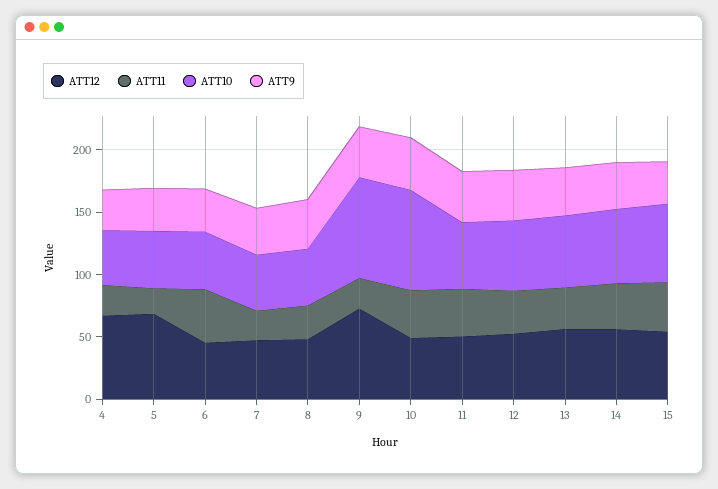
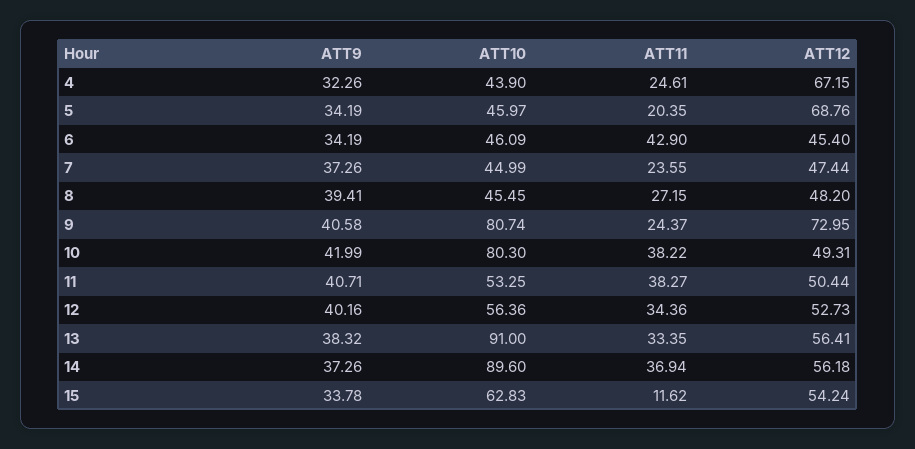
ATT10, 13: 60 -> 91
ATT10, 14: 60 -> 89.6
ATT11, 15: 40 -> 11.62

